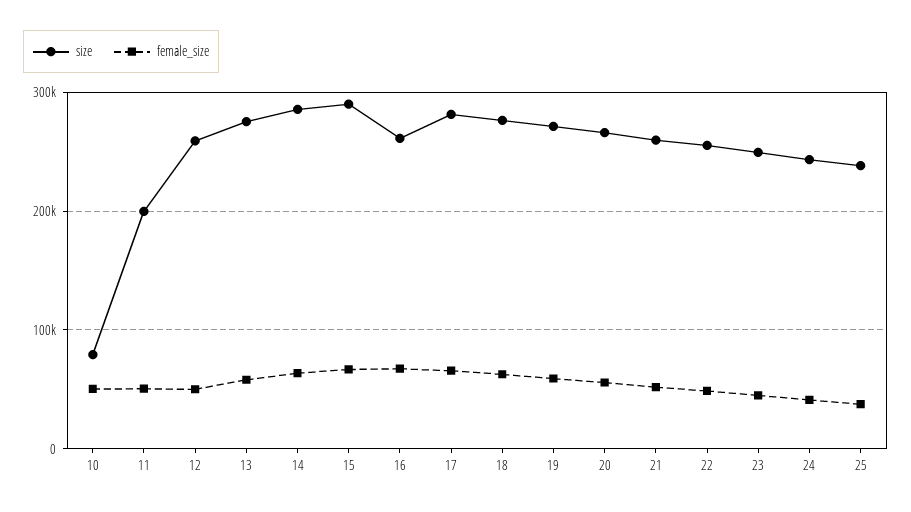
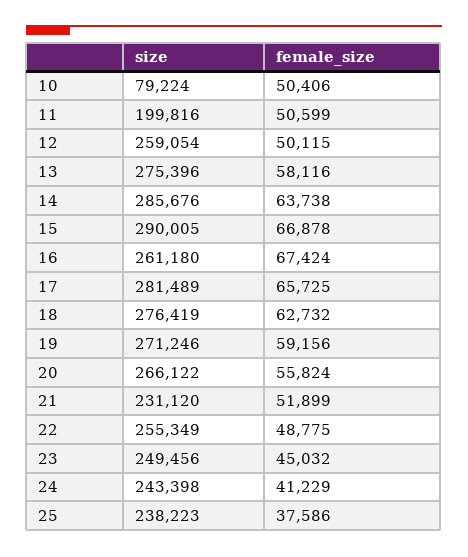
size, 21: 260000 -> 231120

